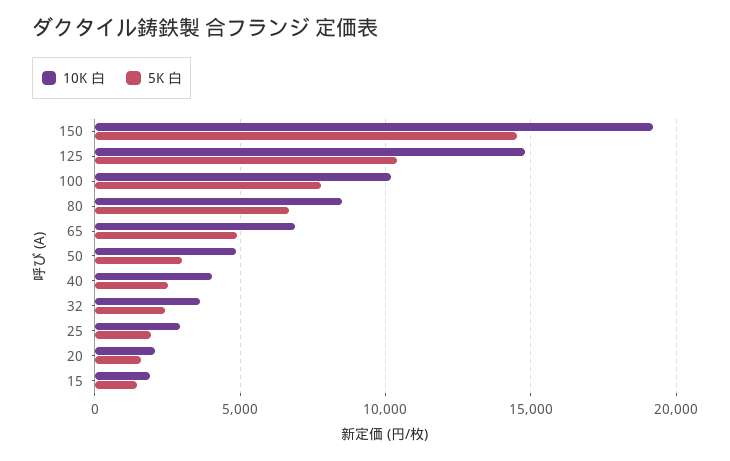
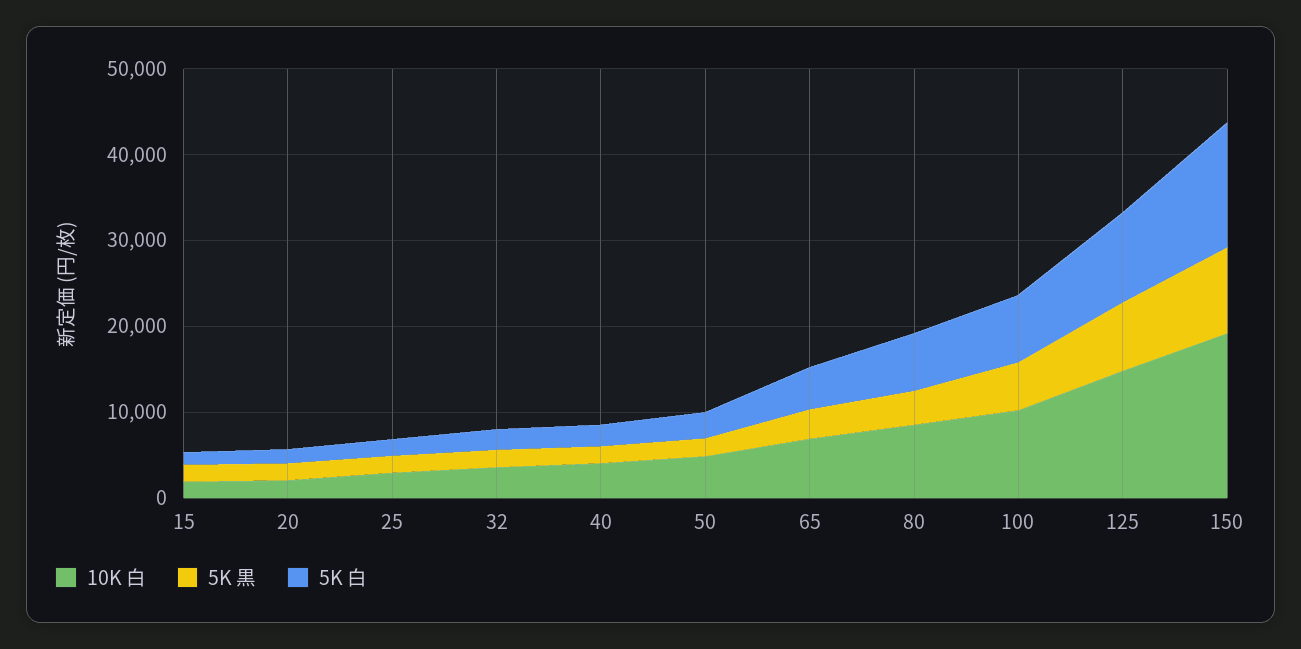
5K 黒, 15: none -> 2000
5K 黒, 20: none -> 2000
5K 黒, 25: none -> 2000
5K 黒, 32: none -> 2000
5K 黒, 40: none -> 2000
5K 黒, 50: none -> 2000
5K 黒, 65: none -> 4000
5K 黒, 80: none -> 4000
5K 黒, 100: none -> 6000
5K 黒, 125: none -> 8000
5K 黒, 150: none -> 10000

